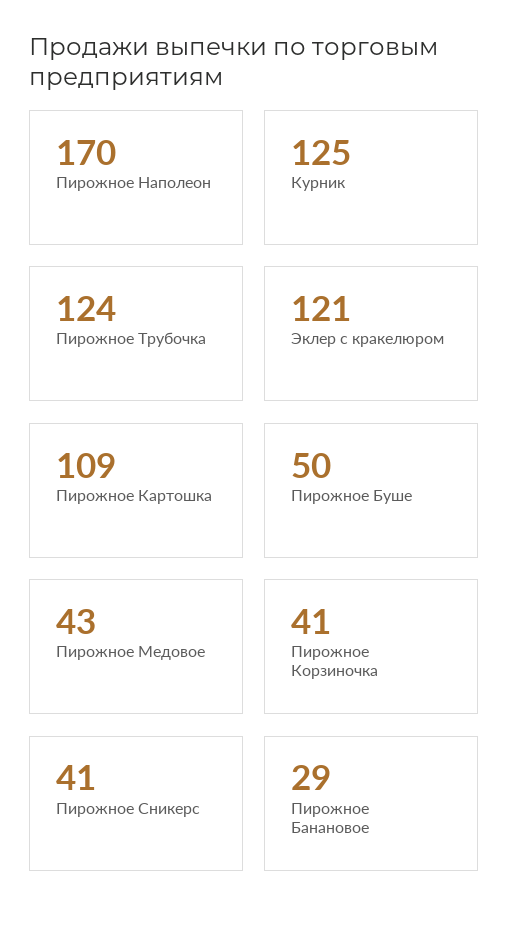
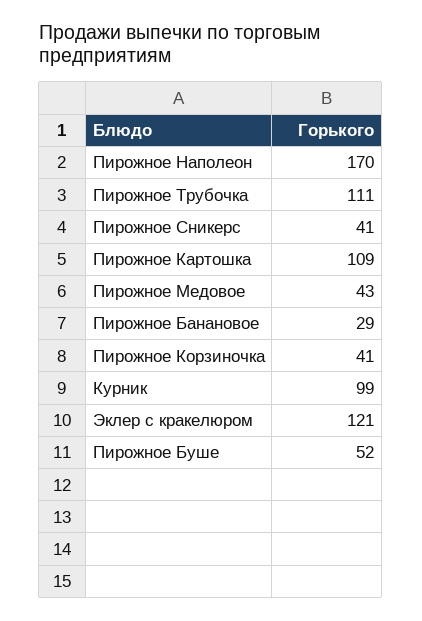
Курник: 125 -> 99
Пирожное Трубочка: 124 -> 111
Пирожное Буше: 50 -> 52

